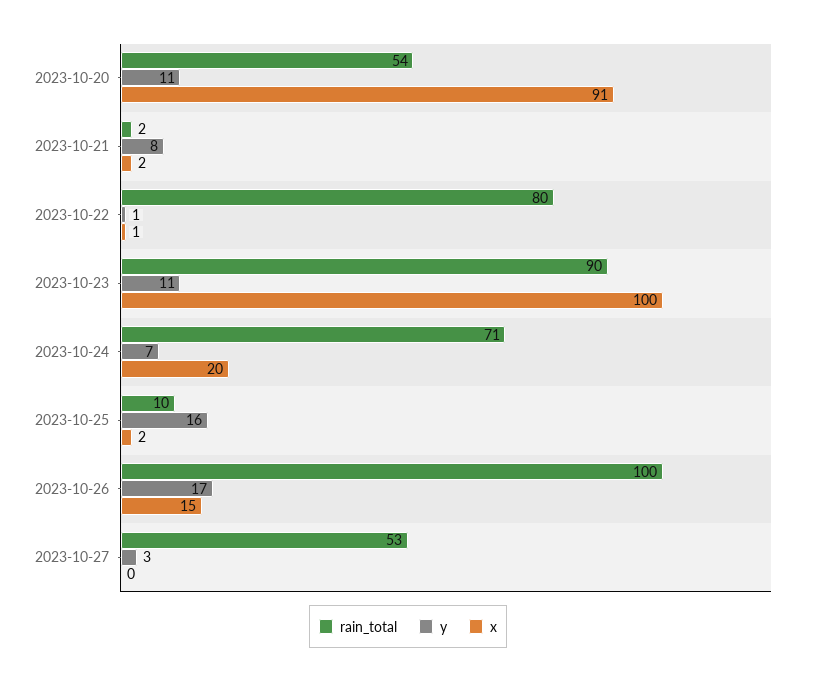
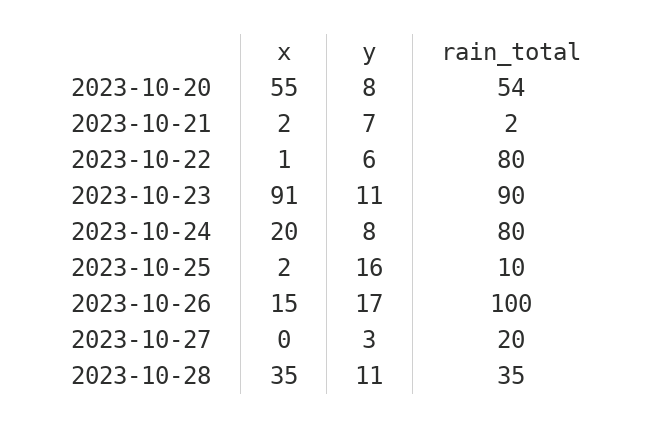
y, 2023-10-20: 11 -> 8
x, 2023-10-20: 91 -> 55
y, 2023-10-21: 8 -> 7
y, 2023-10-22: 1 -> 6
x, 2023-10-23: 100 -> 91
rain_total, 2023-10-24: 71 -> 80
y, 2023-10-24: 7 -> 8
rain_total, 2023-10-27: 53 -> 20
x, 2023-10-28: none -> 35
y, 2023-10-28: none -> 11
rain_total, 2023-10-28: none -> 35

